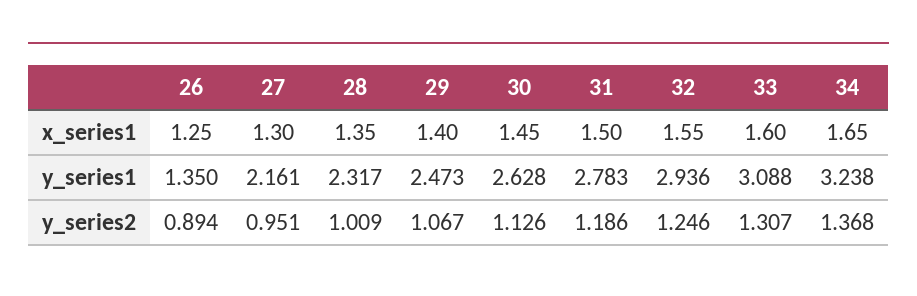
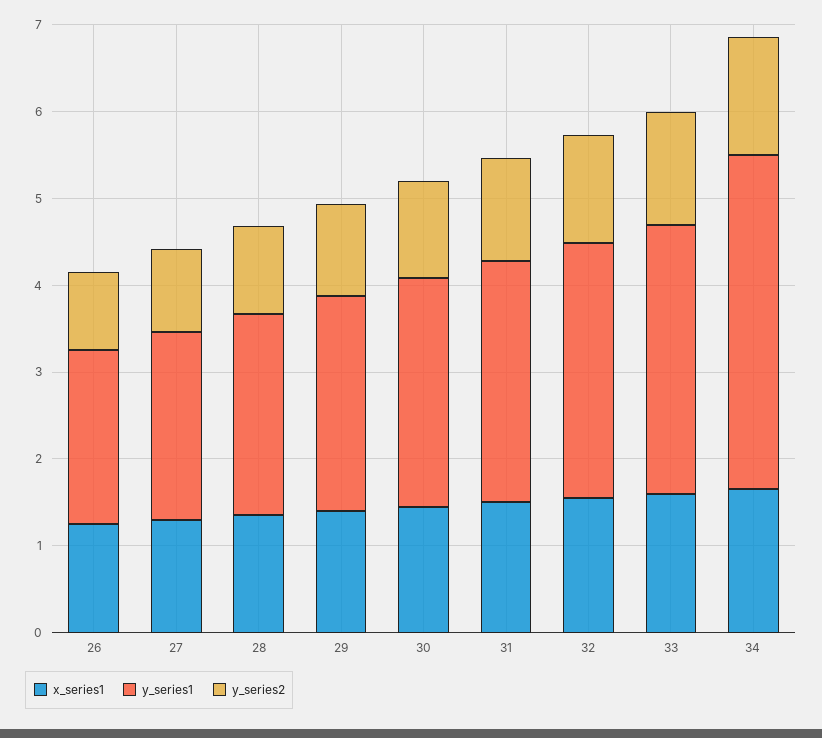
y_series1, 26: 1.35 -> 2
y_series1, 34: 3.238 -> 3.8

